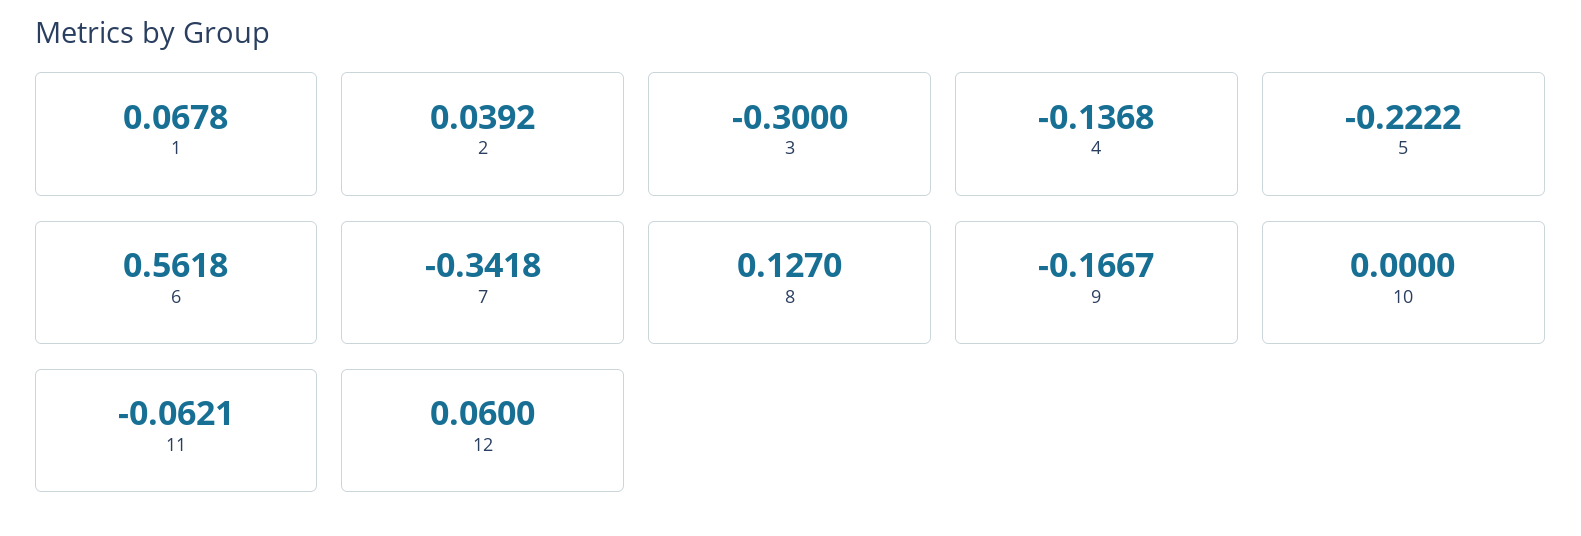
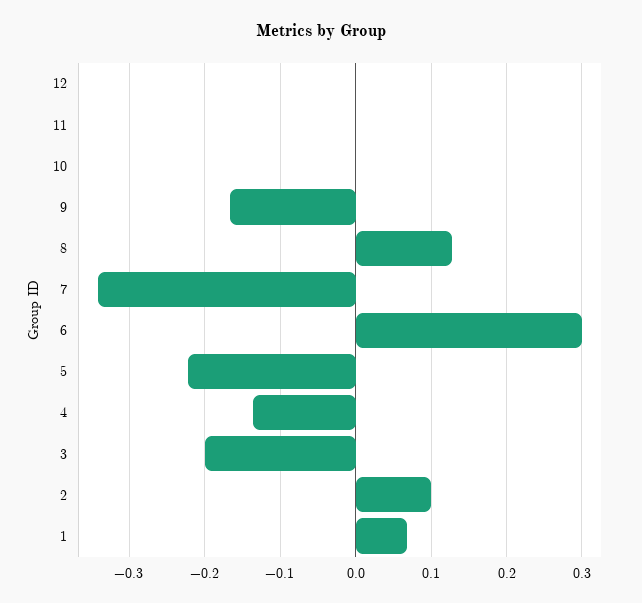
2: 0.0392 -> 0.1
3: -0.3 -> -0.2
6: 0.5618 -> 0.3
11: -0.0621 -> 0
12: 0.06 -> 0

